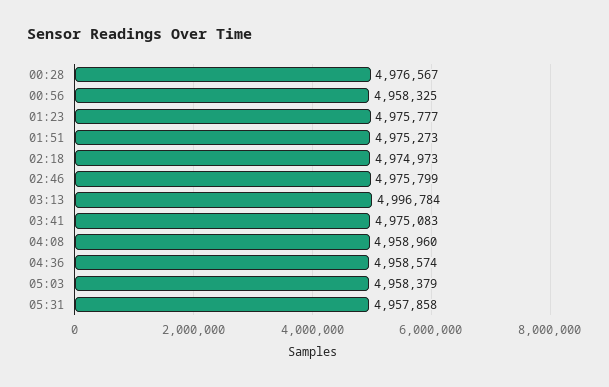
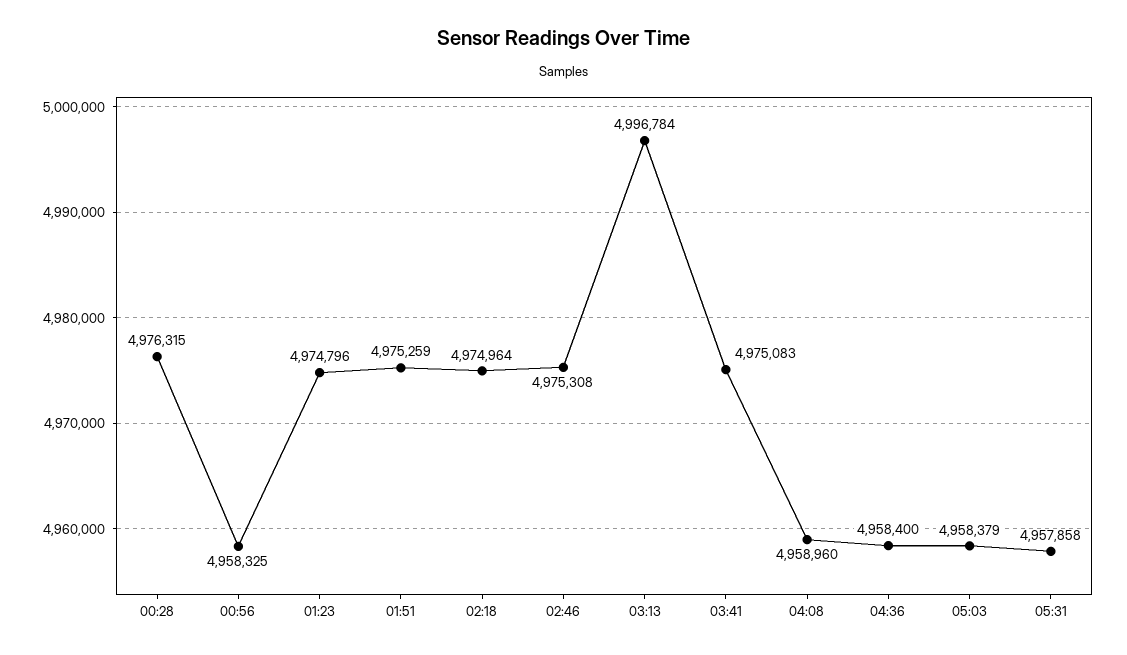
00:28: 4976567 -> 4976315
01:23: 4975777 -> 4974796
01:51: 4975273 -> 4975259
02:18: 4974973 -> 4974964
02:46: 4975799 -> 4975308
04:36: 4958574 -> 4958400

